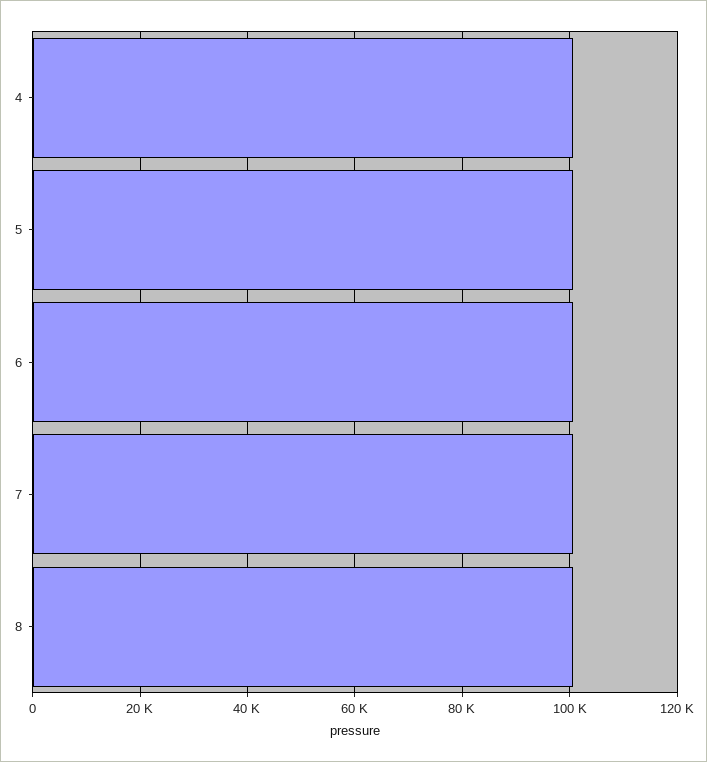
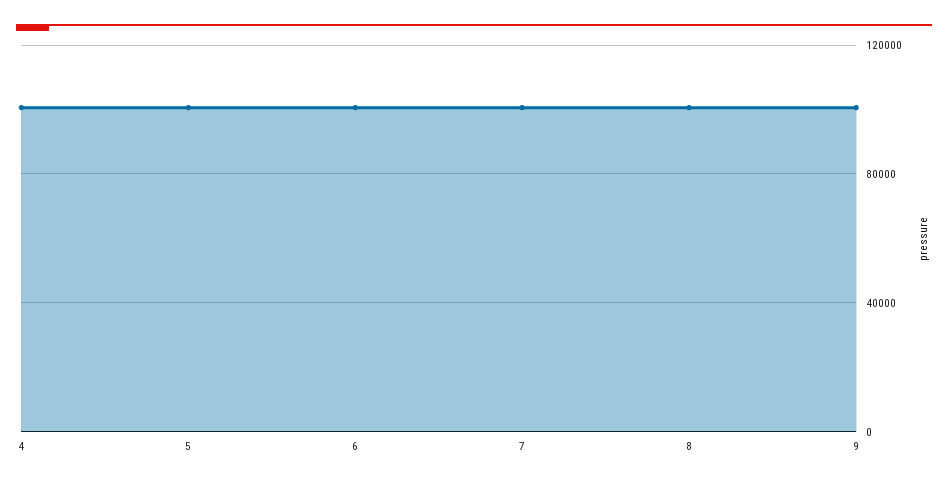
9: none -> 100000

